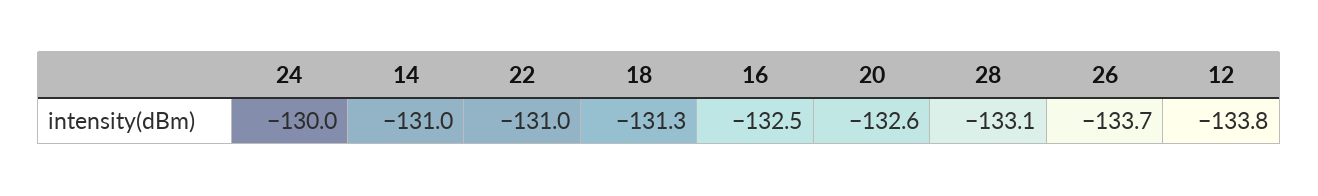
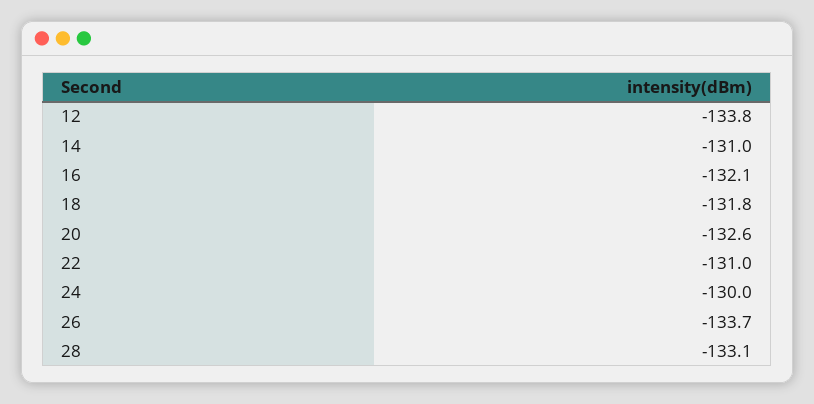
18: -131.3 -> -131.8
16: -132.5 -> -132.1

